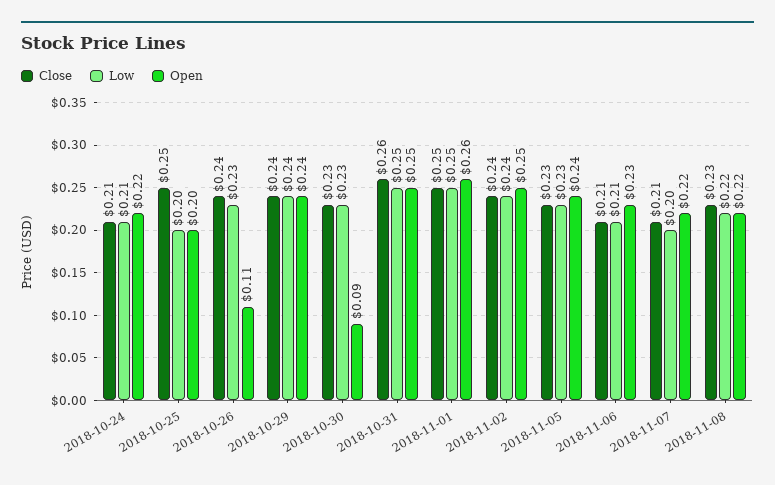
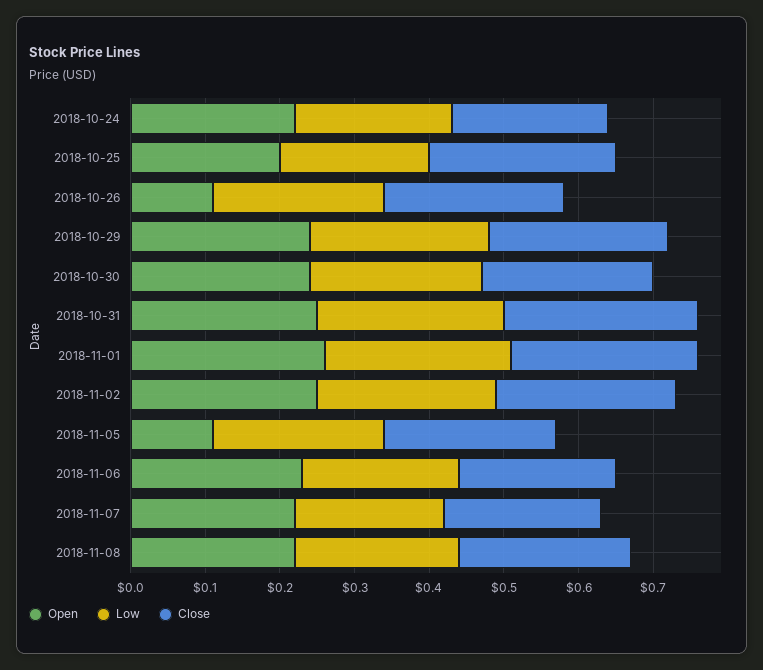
Open, 2018-10-30: 0.09 -> 0.25
Open, 2018-11-05: 0.24 -> 0.1

